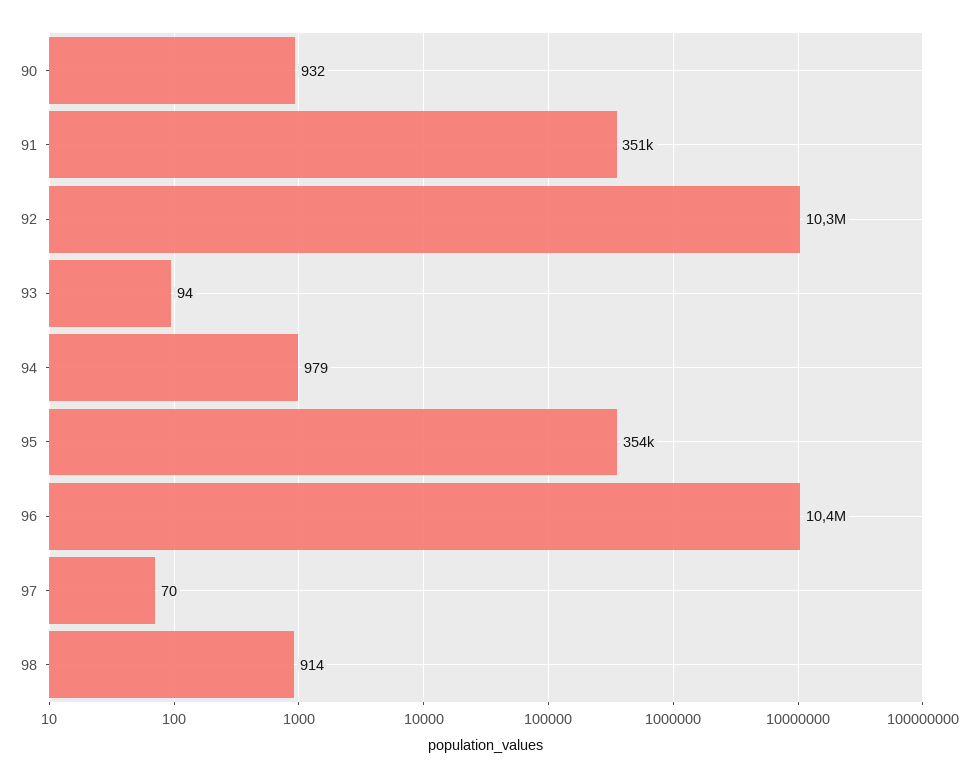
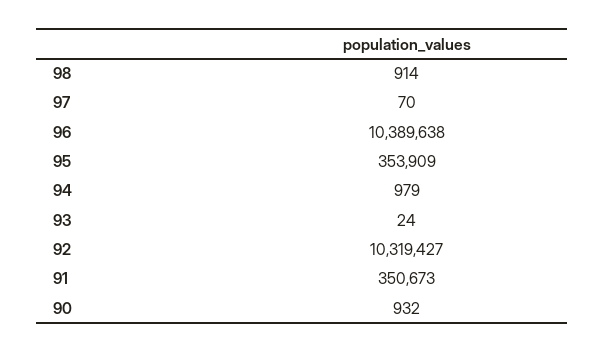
93: 94 -> 24

